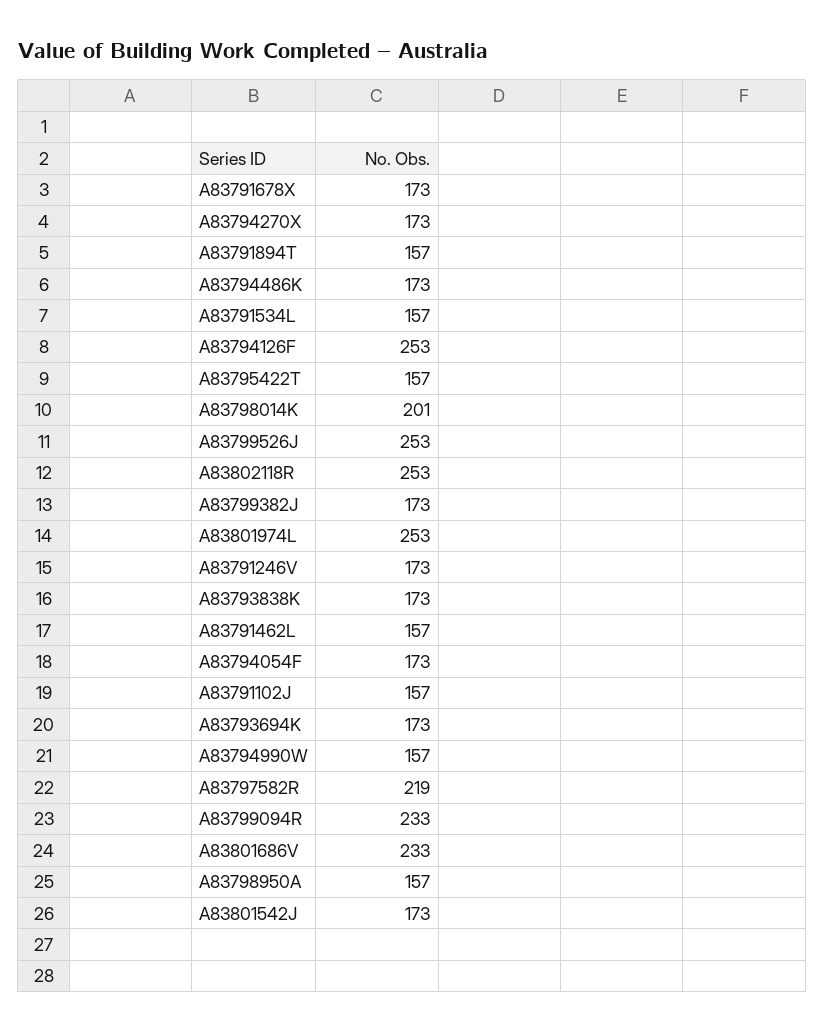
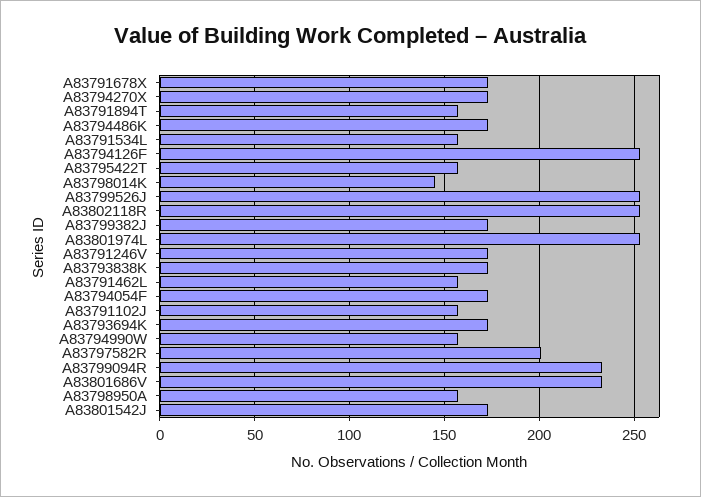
A83798014K: 201 -> 145
A83797582R: 219 -> 200

